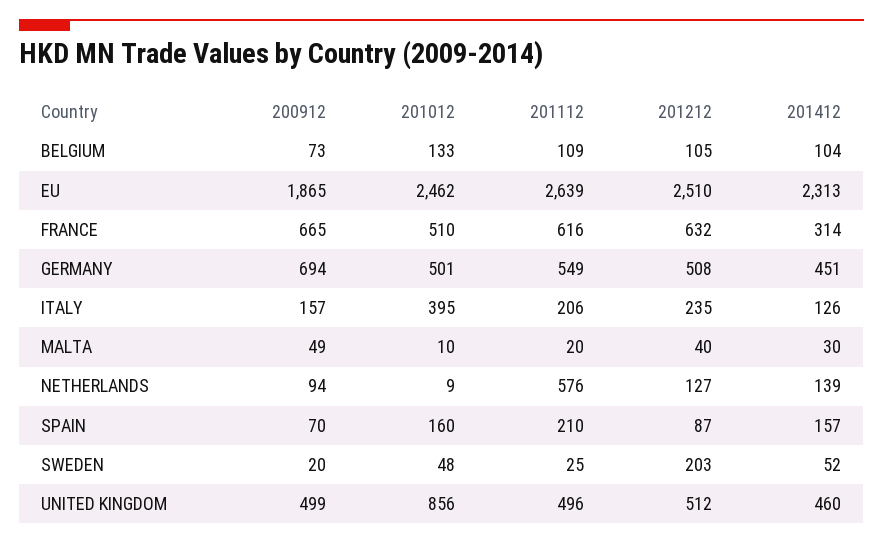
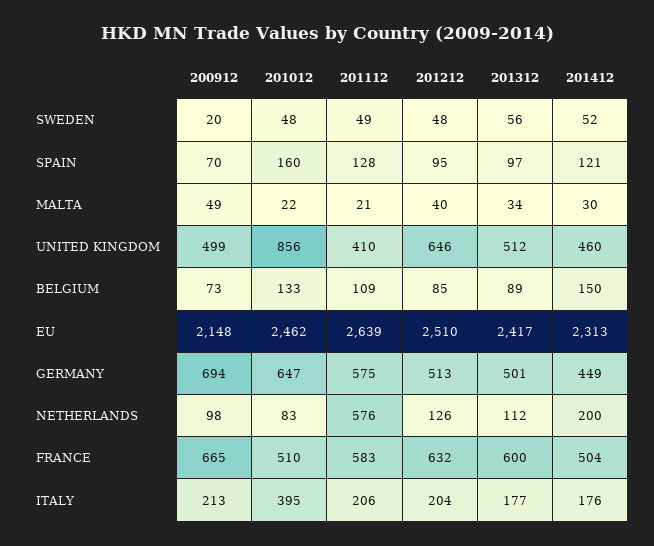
201212, BELGIUM: 105 -> 85
201412, BELGIUM: 104 -> 150
200912, EU: 1865 -> 2148
201112, FRANCE: 616 -> 583
201412, FRANCE: 314 -> 504
201012, GERMANY: 501 -> 647
201112, GERMANY: 549 -> 575
201212, GERMANY: 508 -> 513
201412, GERMANY: 451 -> 449
200912, ITALY: 157 -> 213
201212, ITALY: 235 -> 204
201412, ITALY: 126 -> 176
201012, MALTA: 10 -> 22
201112, MALTA: 20 -> 21
200912, NETHERLANDS: 94 -> 98
201012, NETHERLANDS: 9 -> 83
201212, NETHERLANDS: 127 -> 126
201412, NETHERLANDS: 139 -> 200
201112, SPAIN: 210 -> 128
201212, SPAIN: 87 -> 95
201412, SPAIN: 157 -> 121
201112, SWEDEN: 25 -> 49
201212, SWEDEN: 203 -> 48
201112, UNITED KINGDOM: 496 -> 410
201212, UNITED KINGDOM: 512 -> 646
201312, SWEDEN: none -> 56
201312, SPAIN: none -> 97
201312, MALTA: none -> 34
201312, UNITED KINGDOM: none -> 512
201312, BELGIUM: none -> 89
201312, EU: none -> 2417
201312, GERMANY: none -> 501
201312, NETHERLANDS: none -> 112
201312, FRANCE: none -> 600
201312, ITALY: none -> 177

